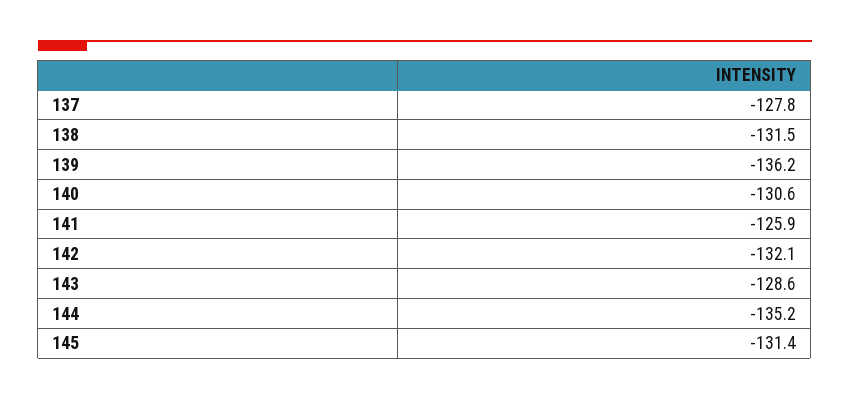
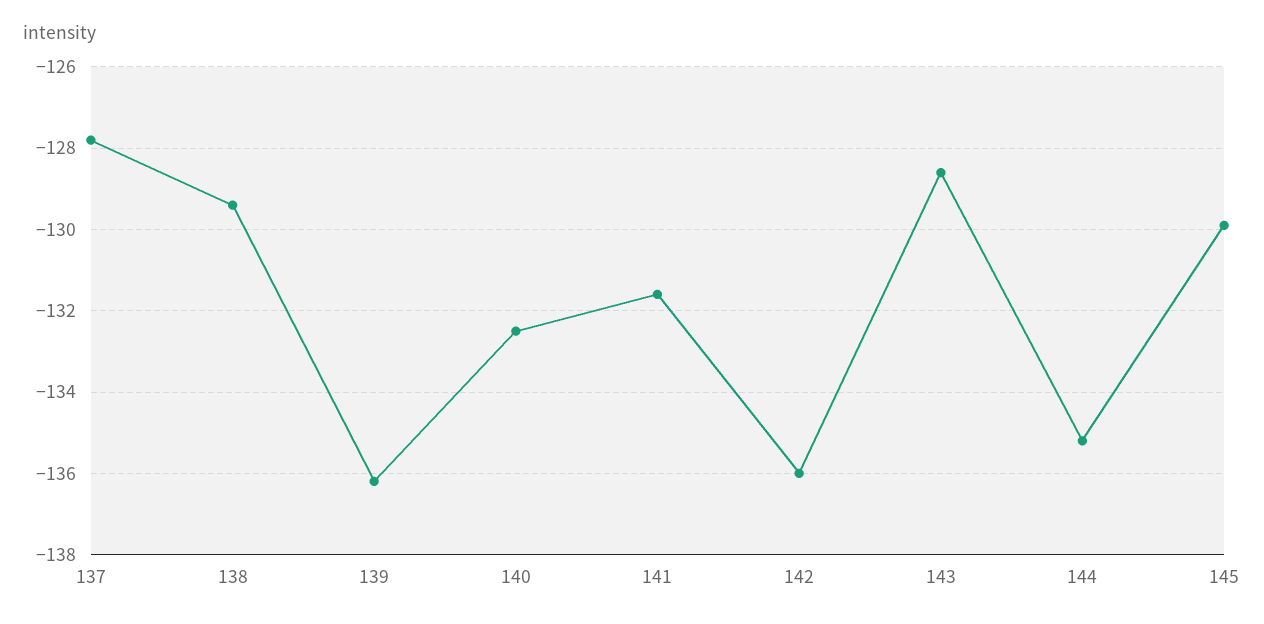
138: -131.5 -> -129.5
140: -130.6 -> -132.5
141: -125.9 -> -131.5
142: -132.1 -> -136
145: -131.4 -> -130

